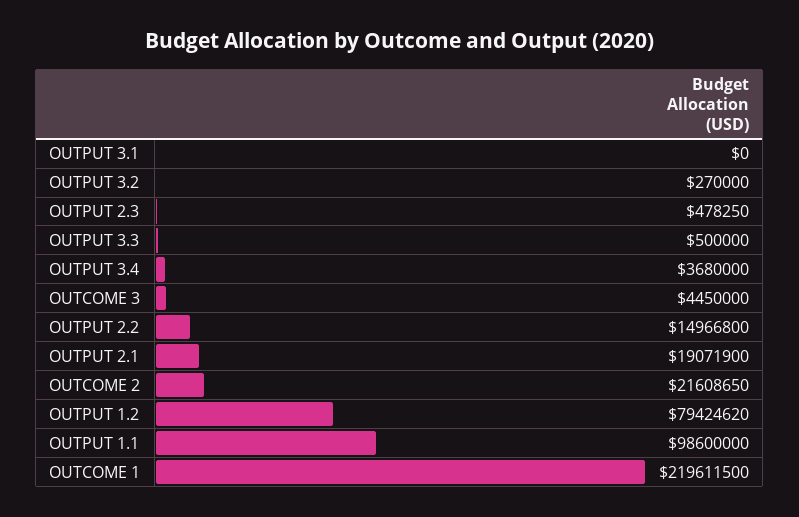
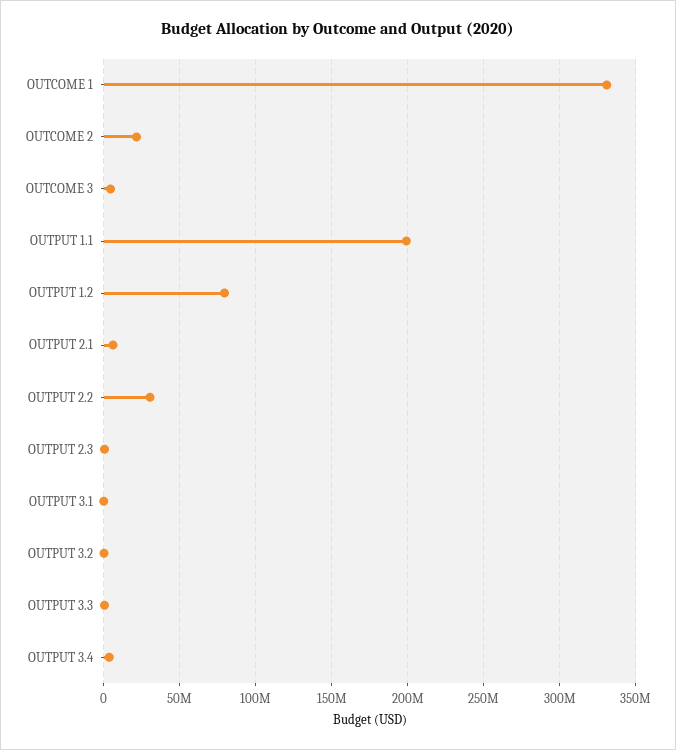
OUTPUT 2.2: 14966800 -> 30000000
OUTPUT 2.1: 19071900 -> 5000000
OUTPUT 1.1: 98600000 -> 200000000
OUTCOME 1: 219611500 -> 330000000

